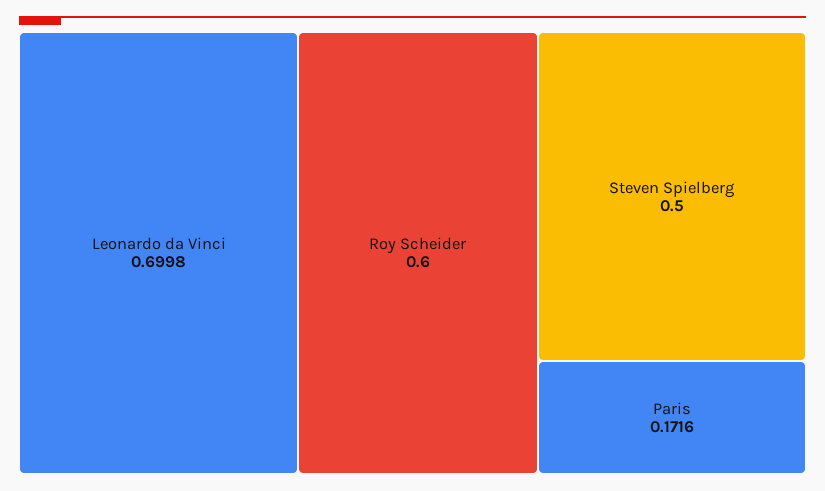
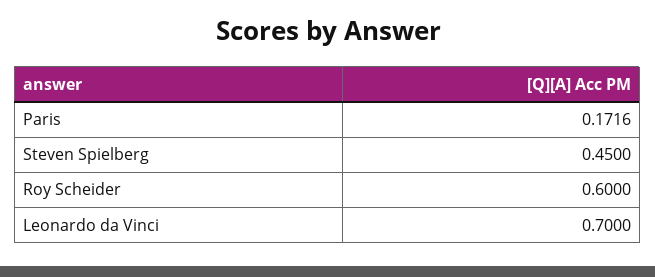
Leonardo da Vinci: 0.6998 -> 0.7
Steven Spielberg: 0.5 -> 0.45

